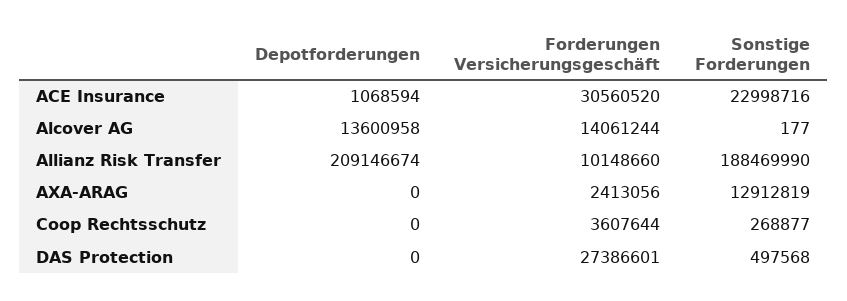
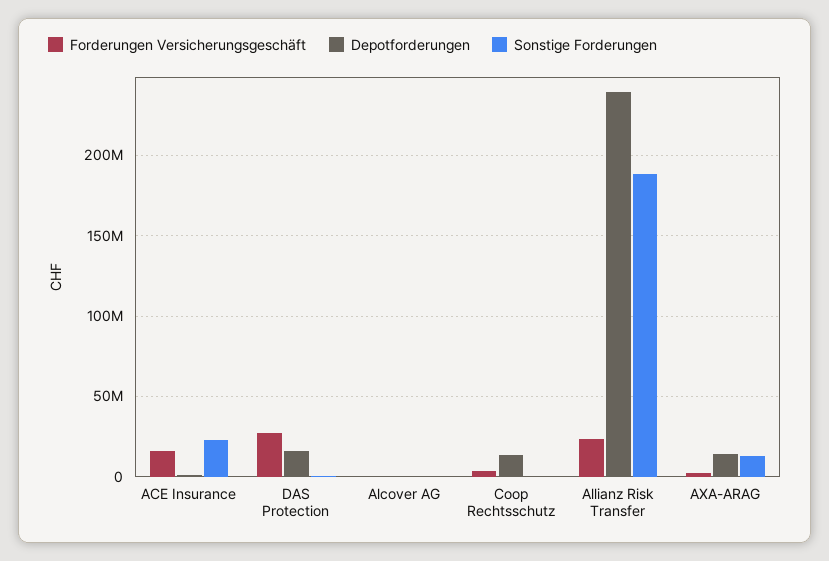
Forderungen Versicherungsgeschäft, ACE Insurance: 30560520 -> 15000000
Depotforderungen, Alcover AG: 13600958 -> 0
Forderungen Versicherungsgeschäft, Alcover AG: 14061244 -> 0
Depotforderungen, Allianz Risk Transfer: 209146674 -> 240000000
Forderungen Versicherungsgeschäft, Allianz Risk Transfer: 10148660 -> 25000000
Depotforderungen, AXA-ARAG: 0 -> 15000000
Depotforderungen, Coop Rechtsschutz: 0 -> 15000000
Depotforderungen, DAS Protection: 0 -> 15000000

